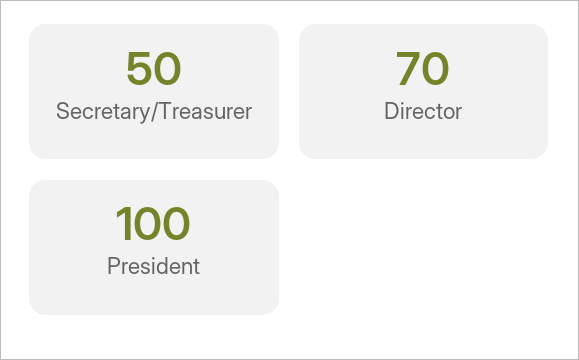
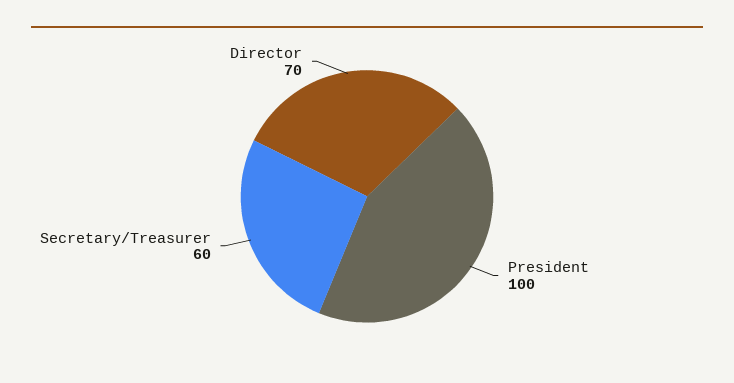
Secretary/Treasurer: 50 -> 60

